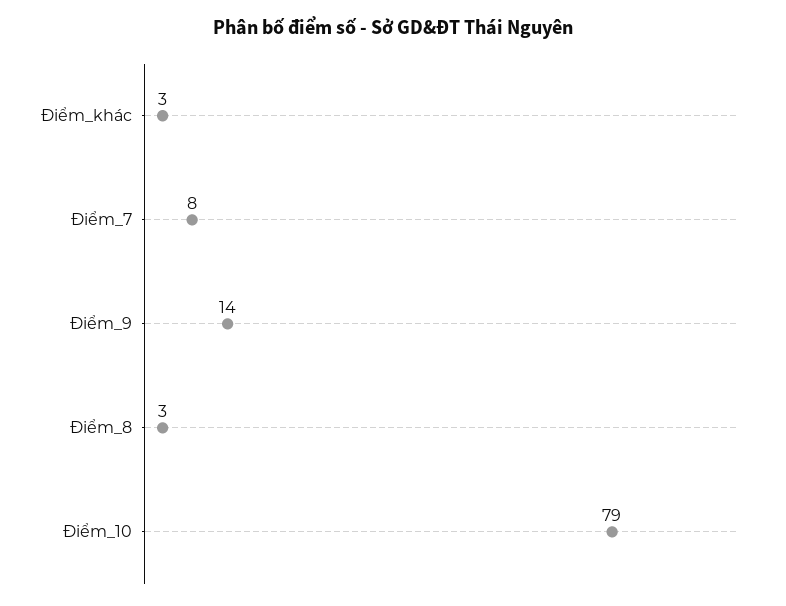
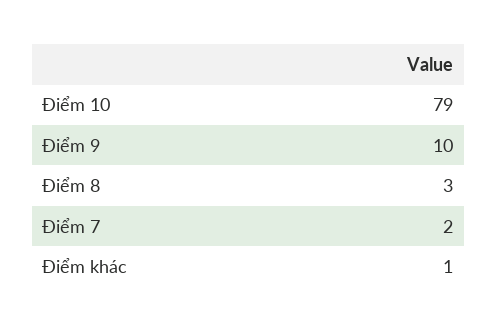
Điểm_khác: 3 -> 1
Điểm_7: 8 -> 2
Điểm_9: 14 -> 10

